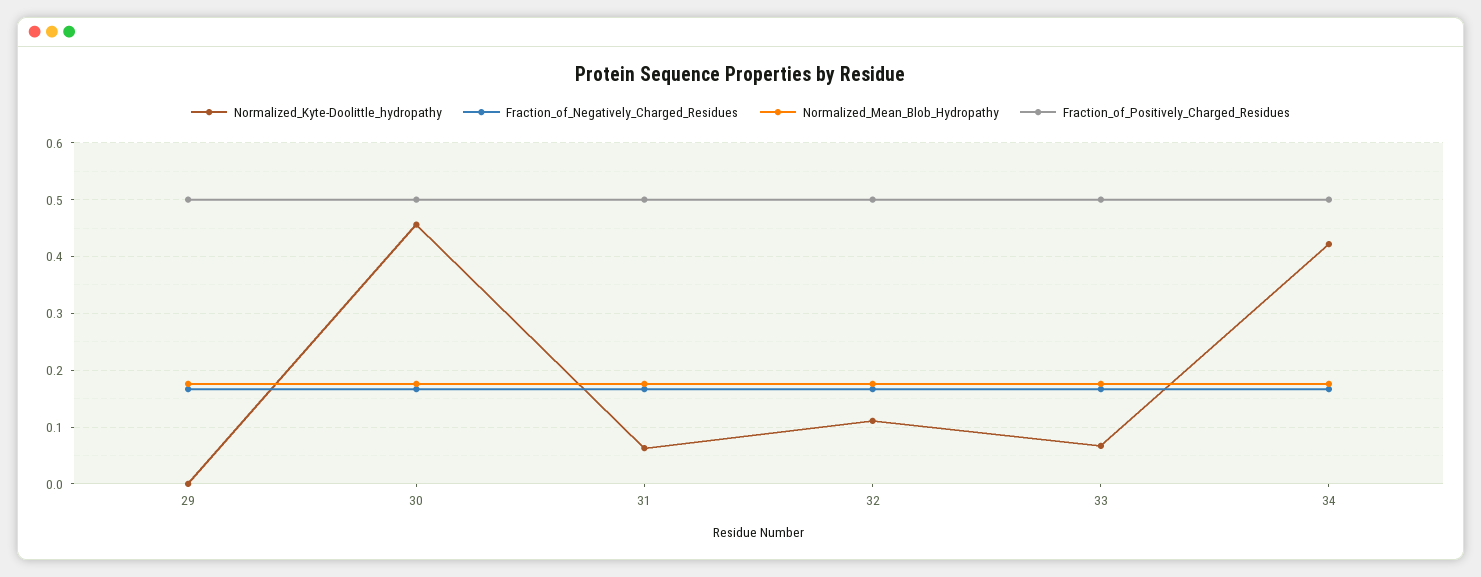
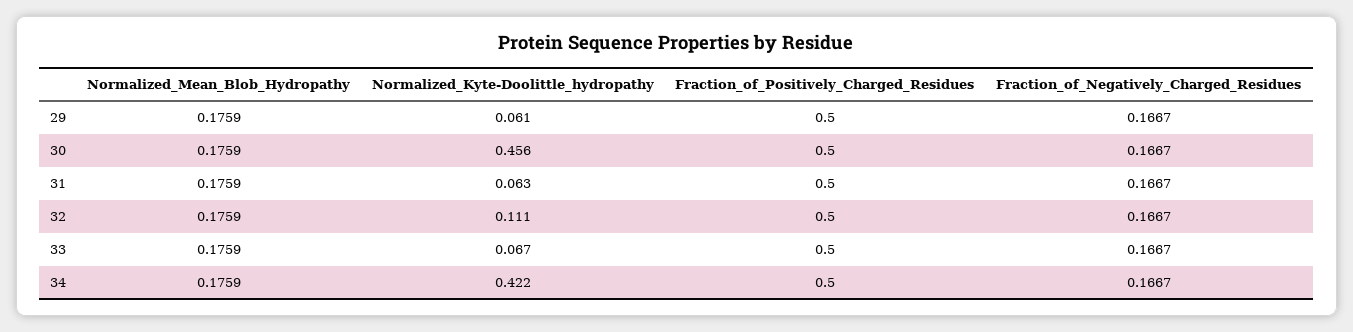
Normalized_Kyte-Doolittle_hydropathy, 29: 0 -> 0.061

